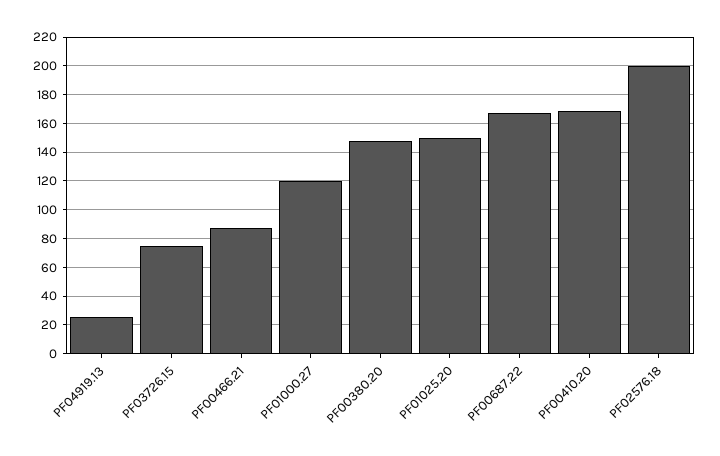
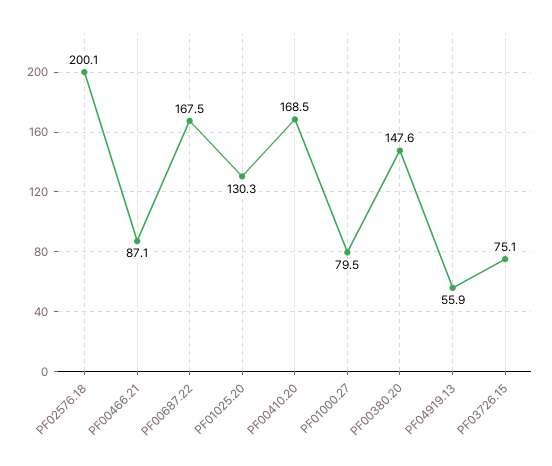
PF04919.13: 25 -> 55.9
PF01000.27: 120 -> 79.5
PF01025.20: 150 -> 130.3

